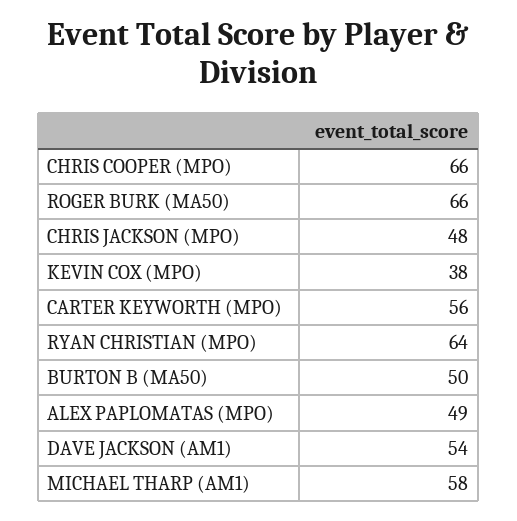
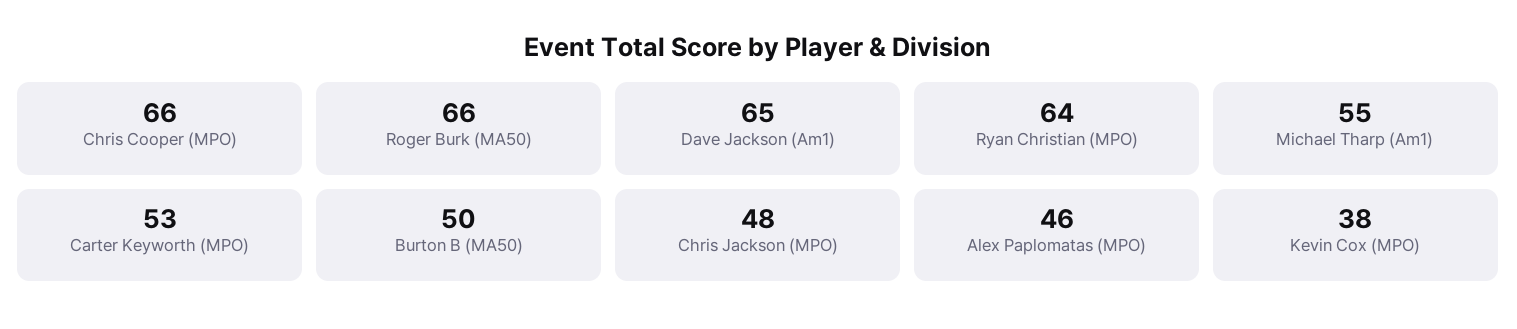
CARTER KEYWORTH (MPO): 56 -> 53
ALEX PAPLOMATAS (MPO): 49 -> 46
DAVE JACKSON (AM1): 54 -> 65
MICHAEL THARP (AM1): 58 -> 55

